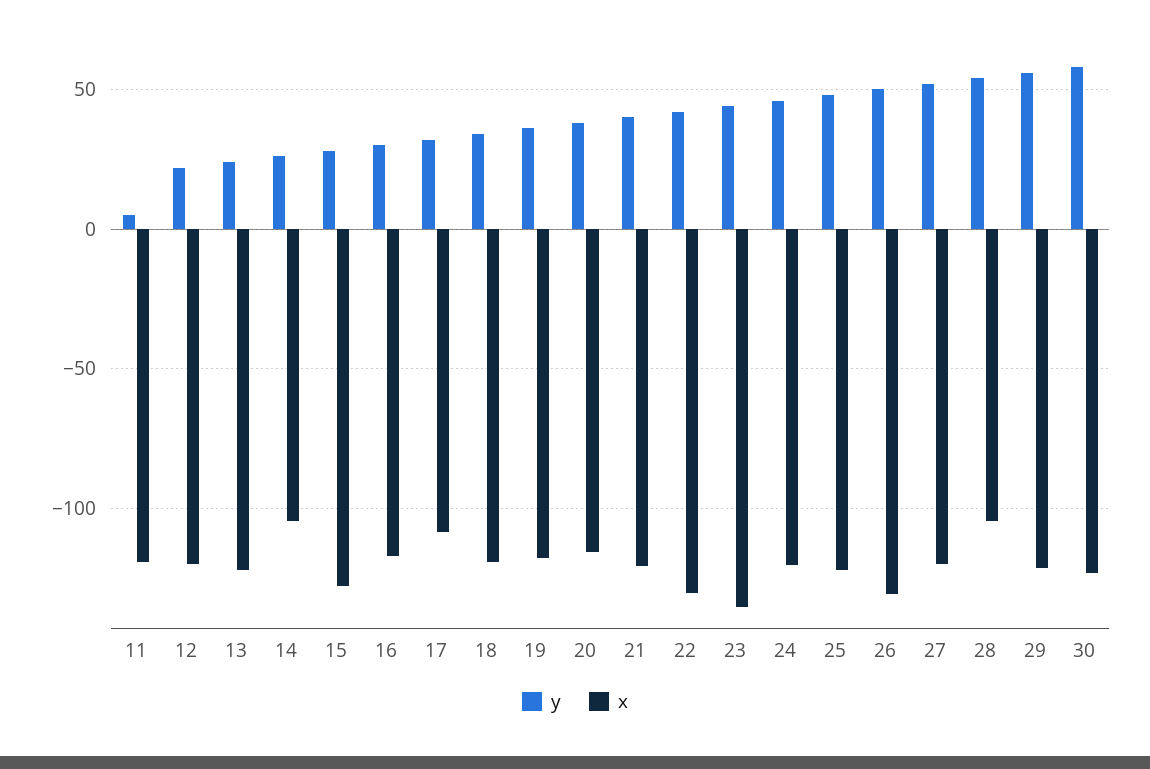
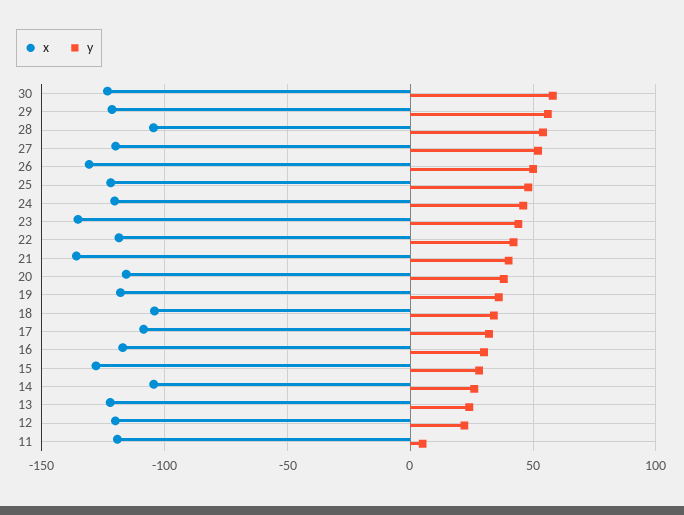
x, 18: -120 -> -105
x, 21: -120 -> -135
x, 22: -130 -> -120

